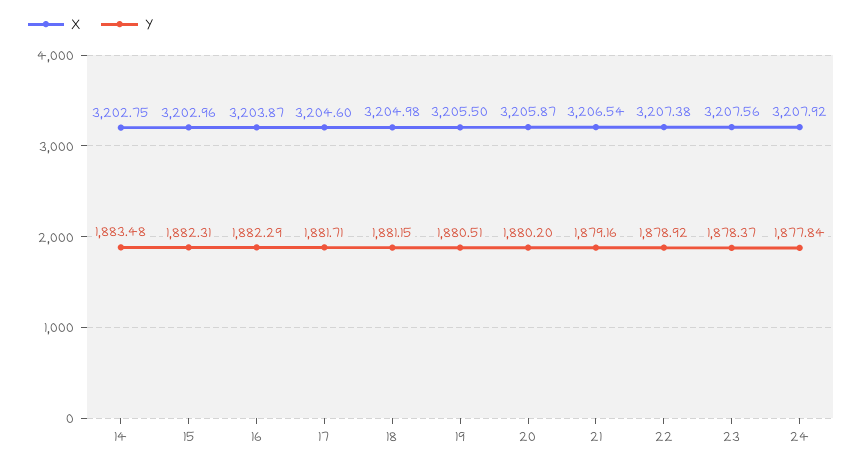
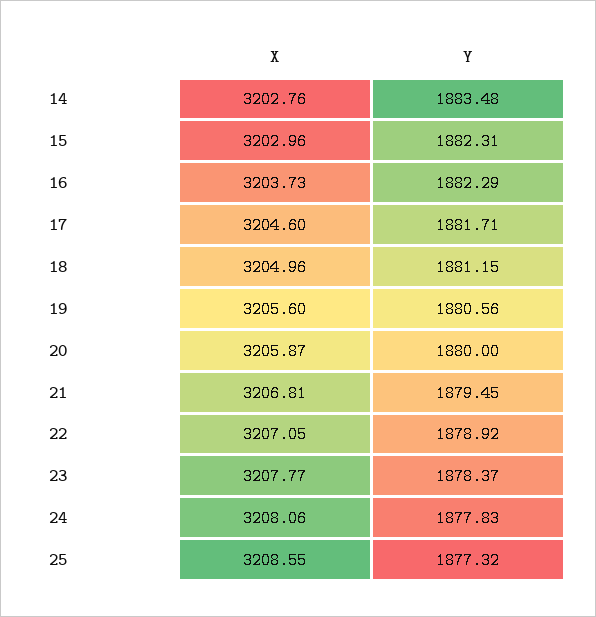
X, 14: 3202.75 -> 3202.76
X, 16: 3203.87 -> 3203.73
X, 18: 3204.98 -> 3204.96
X, 19: 3205.5 -> 3205.6
Y, 19: 1880.51 -> 1880.56
Y, 20: 1880.2 -> 1880
X, 21: 3206.54 -> 3206.81
Y, 21: 1879.16 -> 1879.45
X, 22: 3207.38 -> 3207.05
X, 23: 3207.56 -> 3207.77
X, 24: 3207.92 -> 3208.06
Y, 24: 1877.84 -> 1877.83
X, 25: none -> 3208.55
Y, 25: none -> 1877.32

